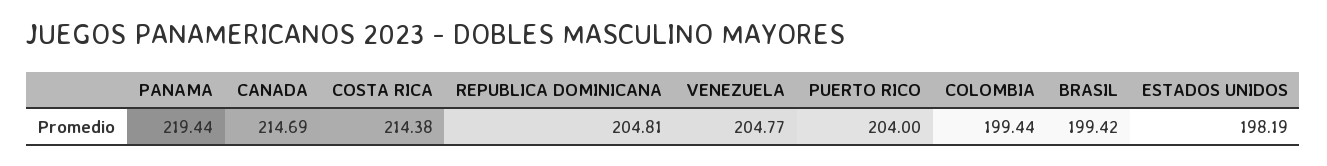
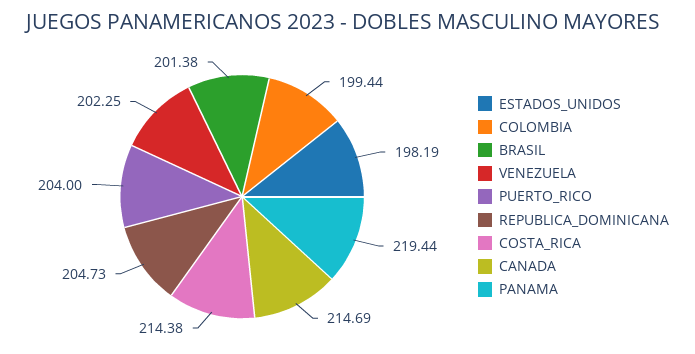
REPUBLICA DOMINICANA: 204.81 -> 204.73
VENEZUELA: 204.77 -> 202.25
BRASIL: 199.42 -> 201.38

